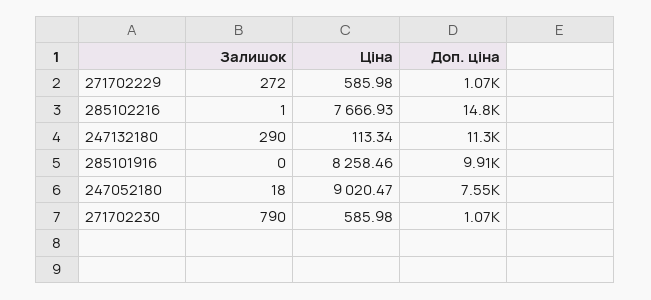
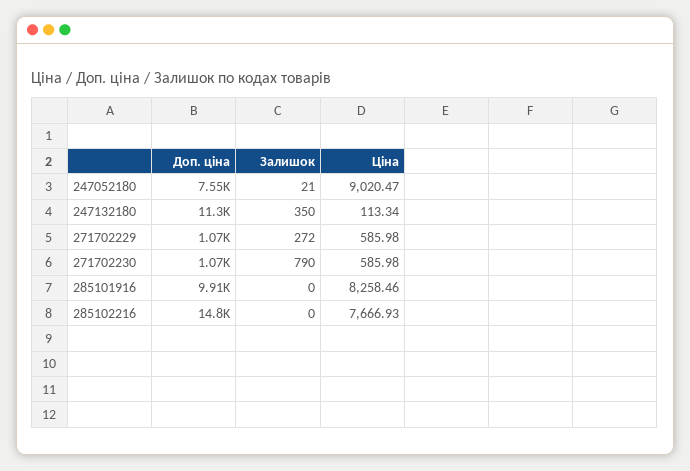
Залишок, 285102216: 1 -> 0
Залишок, 247132180: 290 -> 350
Залишок, 247052180: 18 -> 21

